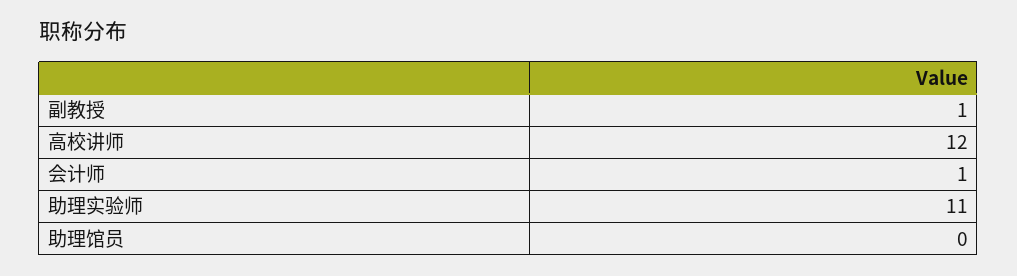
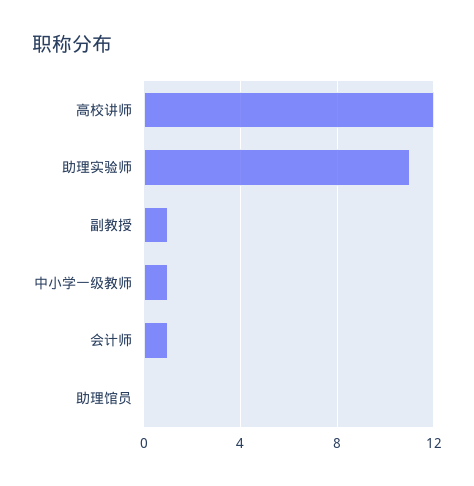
中小学一级教师: none -> 1

